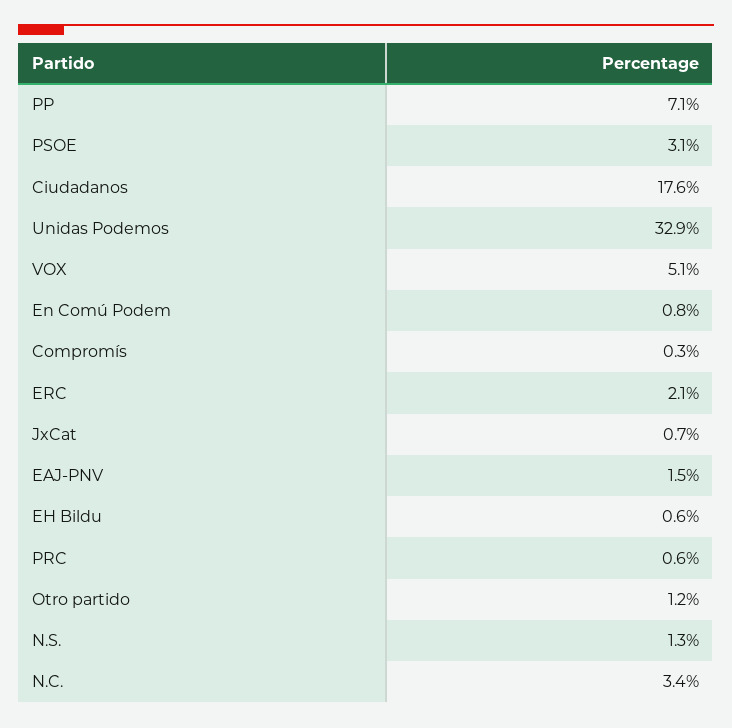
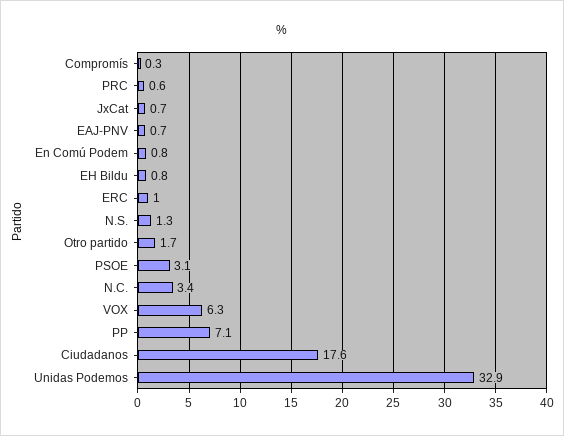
VOX: 5.1 -> 6.3
ERC: 2.1 -> 1
EAJ-PNV: 1.5 -> 0.7
EH Bildu: 0.6 -> 0.8
Otro partido: 1.2 -> 1.7

